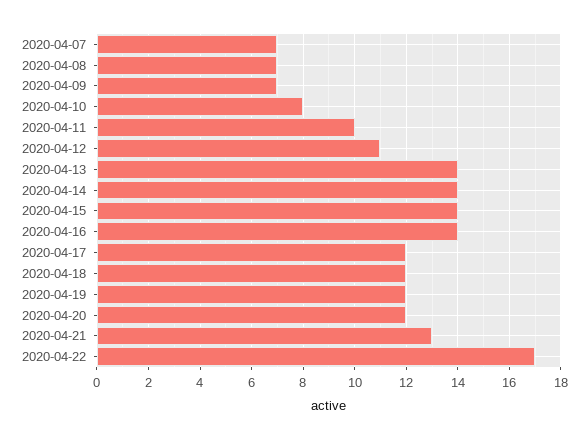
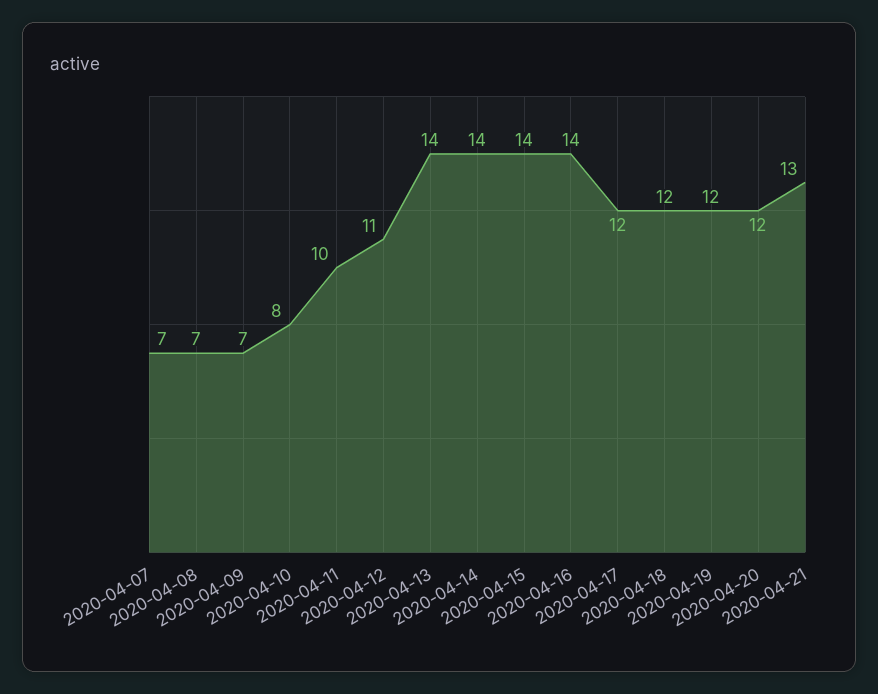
2020-04-22: 17 -> none

